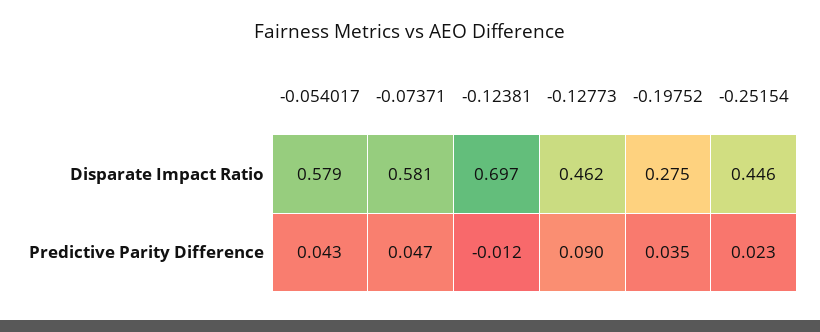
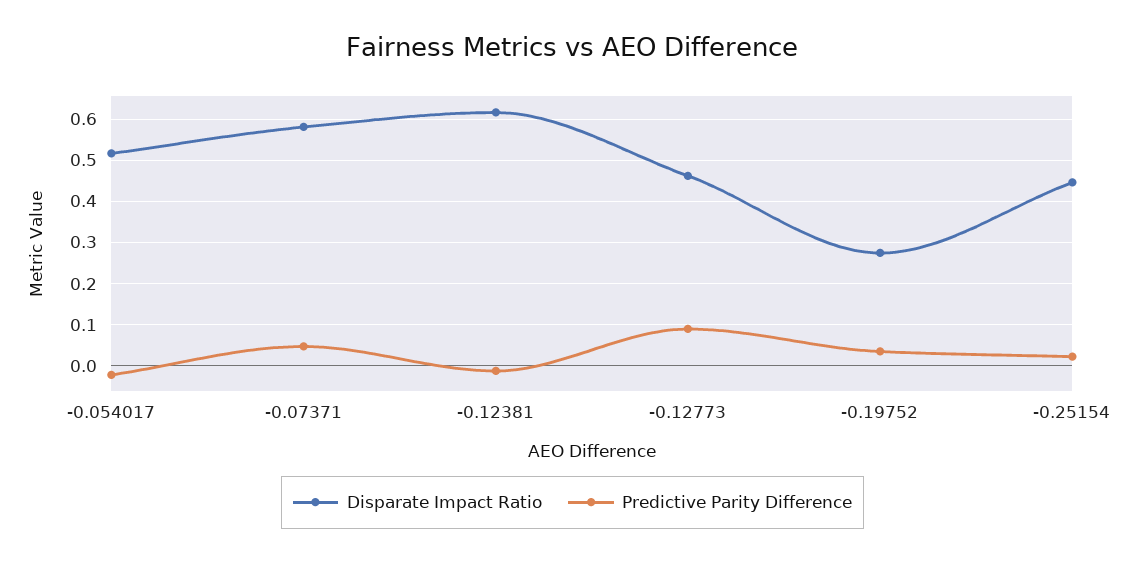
Disparate Impact Ratio, -0.054017: 0.579 -> 0.52
Disparate Impact Ratio, -0.12381: 0.697 -> 0.62
Predictive Parity Difference, -0.054017: 0.043 -> -0.02

